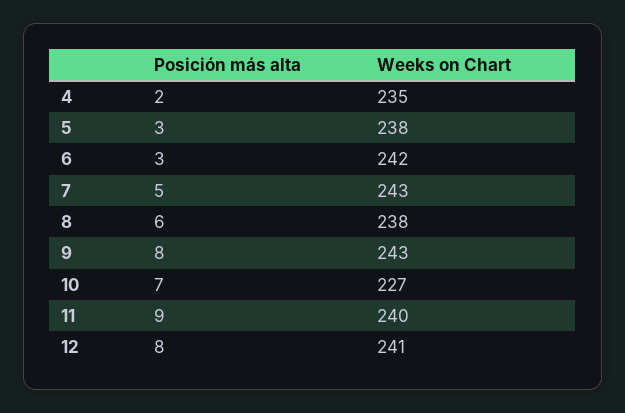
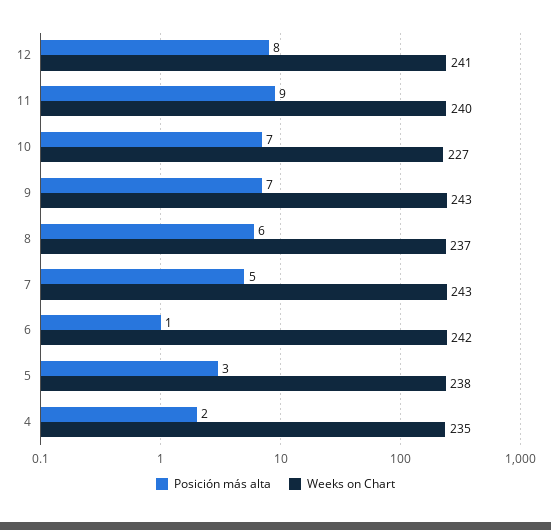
Posición más alta, 6: 3 -> 1
Weeks on Chart, 8: 238 -> 237
Posición más alta, 9: 8 -> 7

